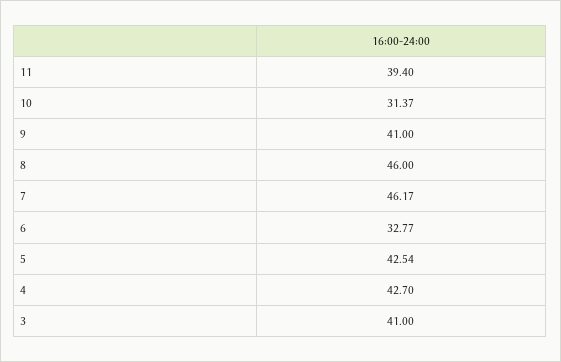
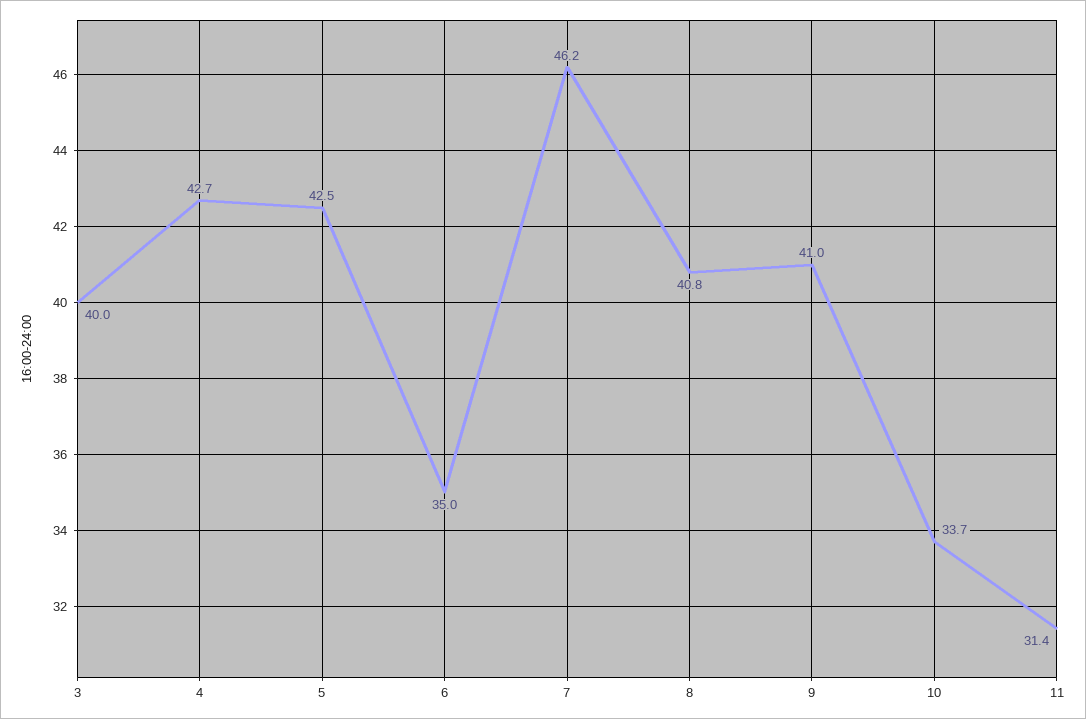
11: 39.4 -> 31.4
10: 31.37 -> 33.7
8: 46 -> 40.8
6: 32.77 -> 35
3: 41 -> 40

